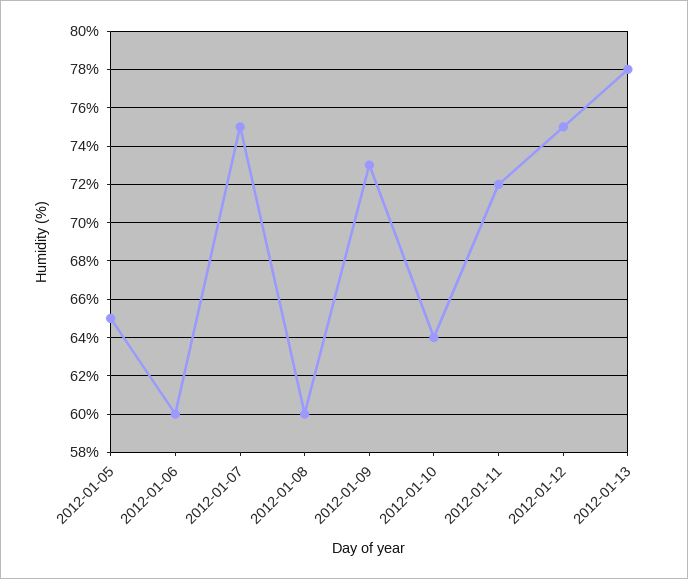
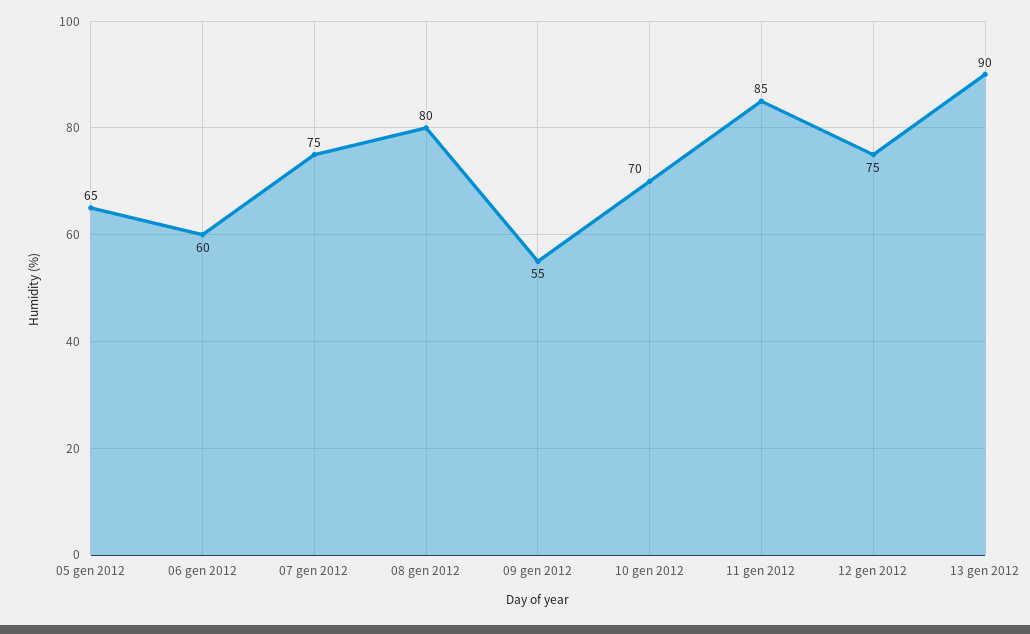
2012-01-08: 60 -> 80
2012-01-09: 73 -> 55
2012-01-10: 64 -> 70
2012-01-11: 72 -> 85
2012-01-13: 78 -> 90

